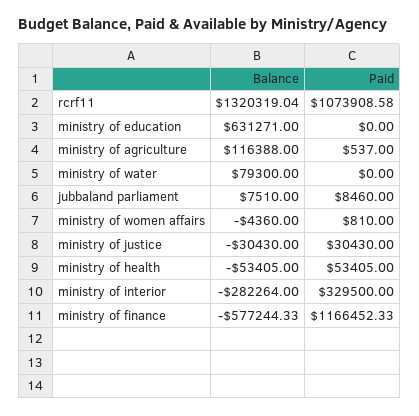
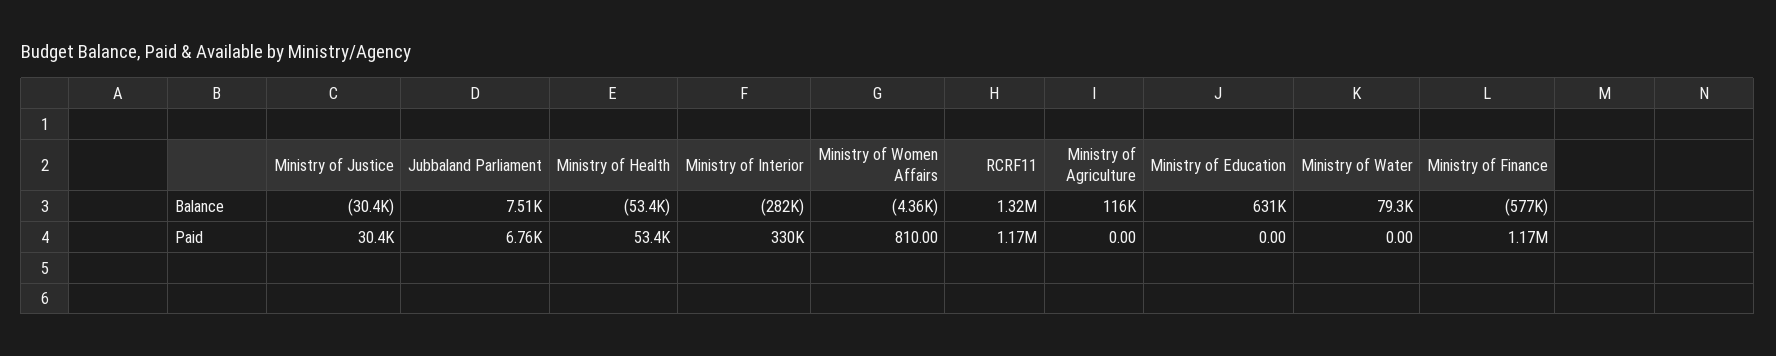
Paid, rcrf11: 1073908.58 -> 1170000
Paid, ministry of agriculture: 537 -> 0
Paid, jubbaland parliament: 8460 -> 6760

